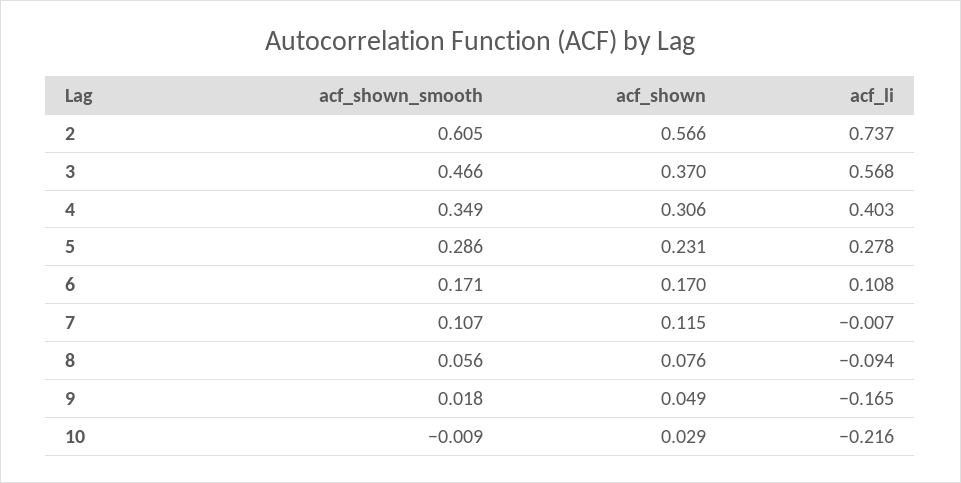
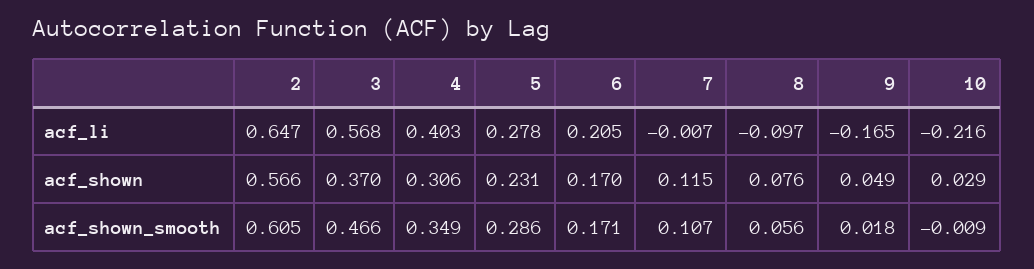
acf_li, 2: 0.737 -> 0.647
acf_li, 6: 0.108 -> 0.205
acf_li, 8: -0.094 -> -0.097

